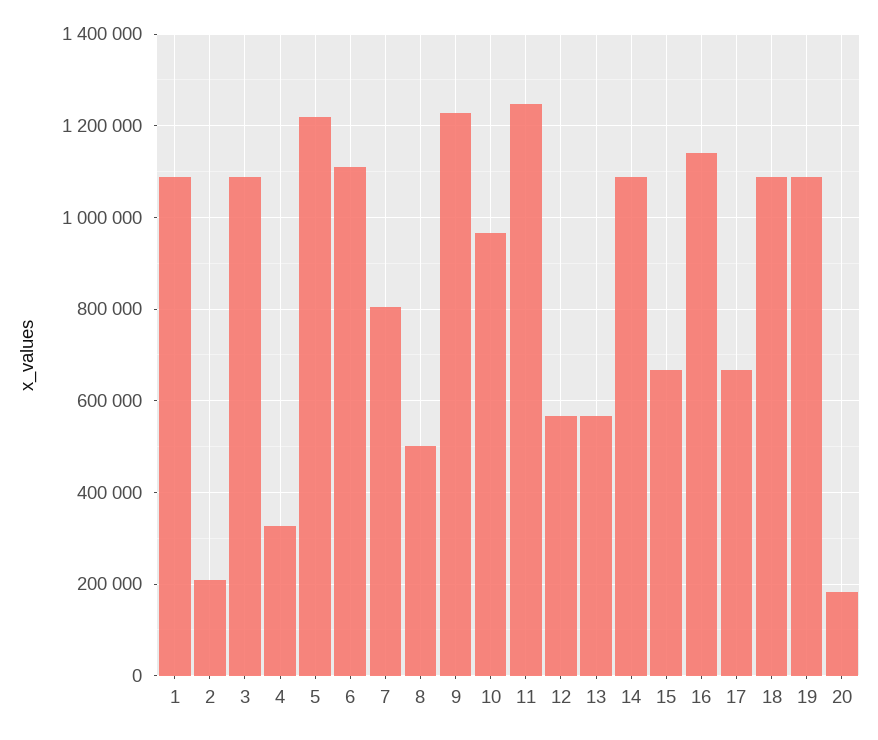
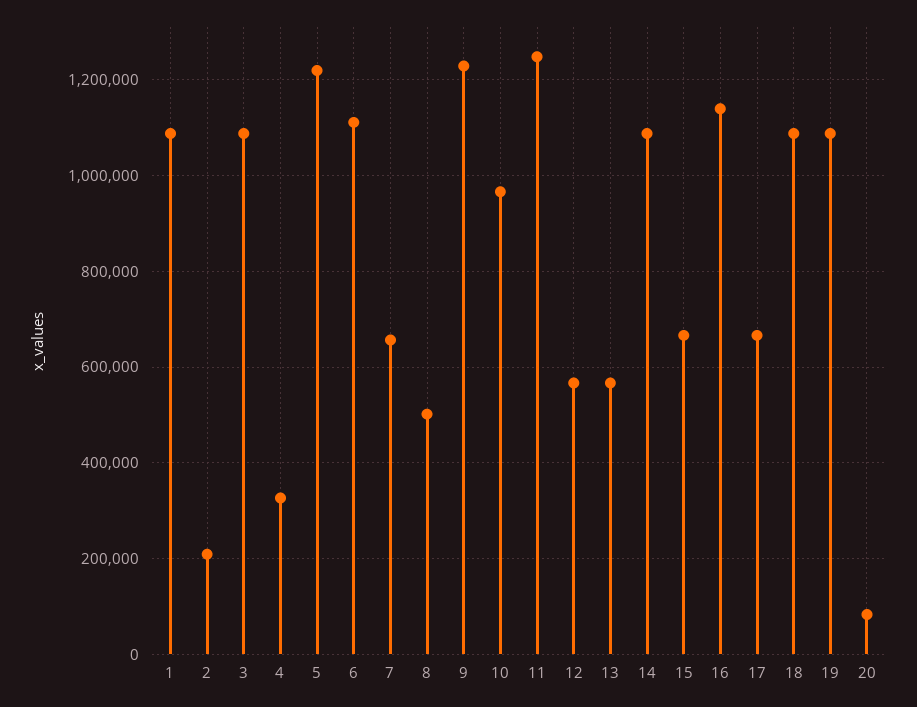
7: 800000 -> 660000
20: 180000 -> 80000

